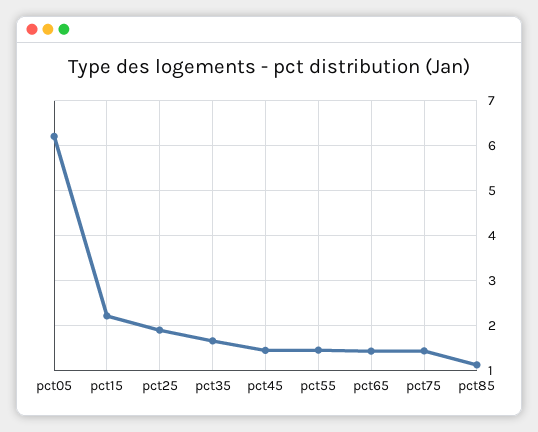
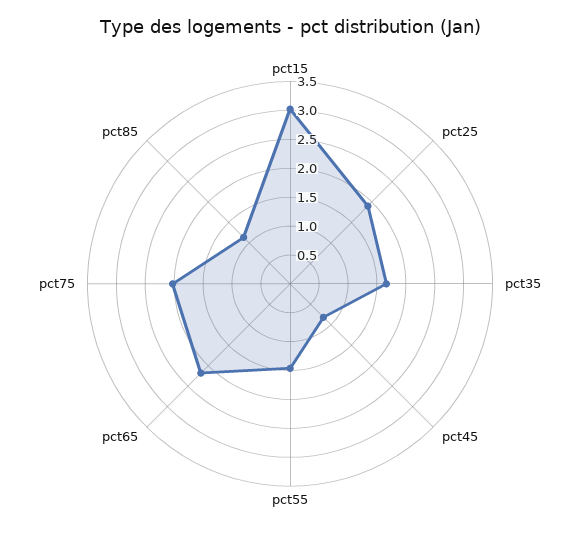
pct05: 6.2 -> none
pct15: 2.2 -> 3
pct45: 1.4 -> 0.75
pct65: 1.4 -> 2.25
pct75: 1.4 -> 2

